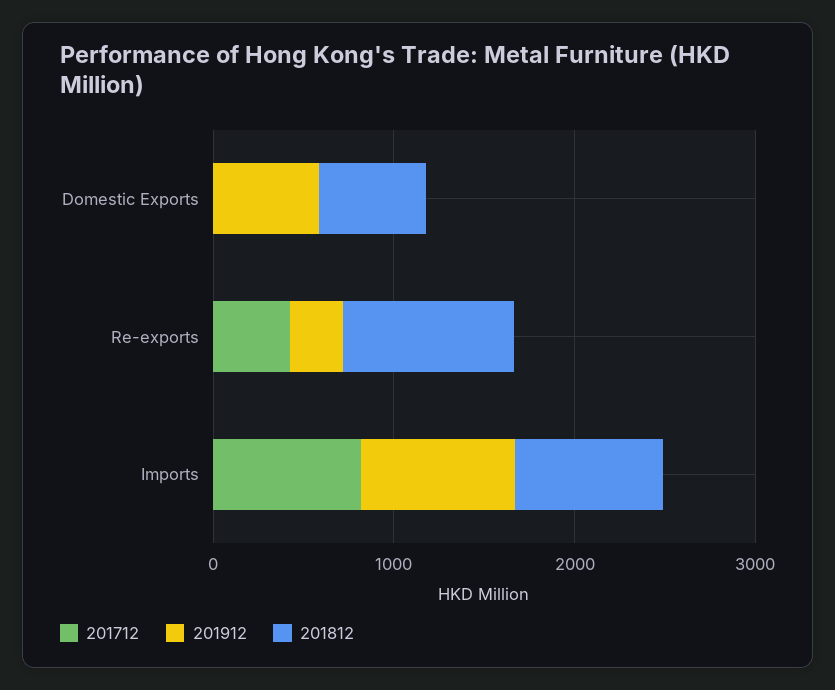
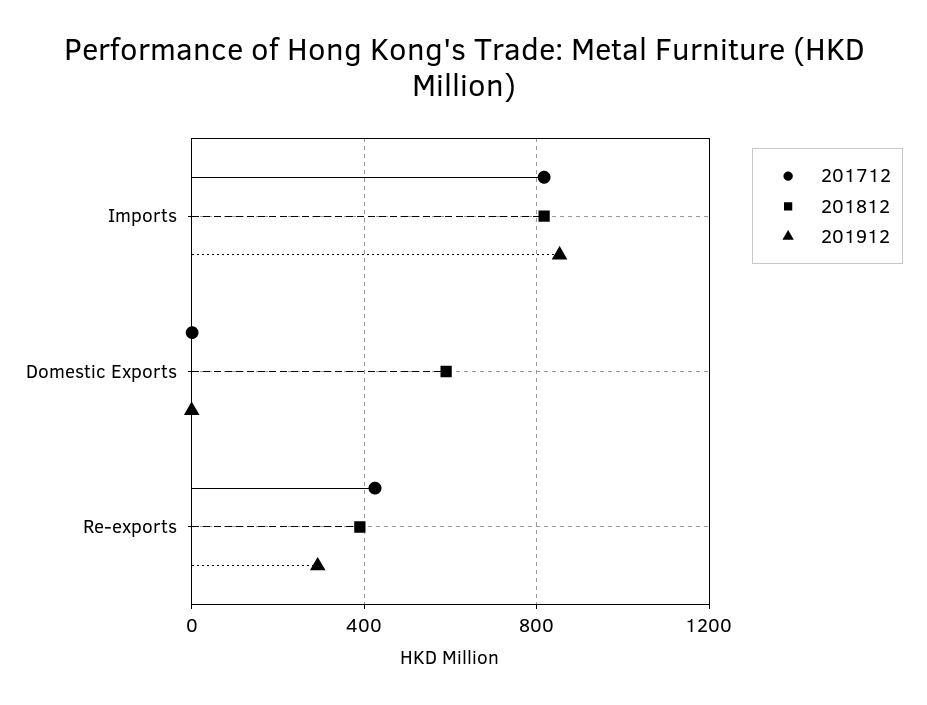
201912, Domestic Exports: 600 -> 0
201812, Re-exports: 1000 -> 400

